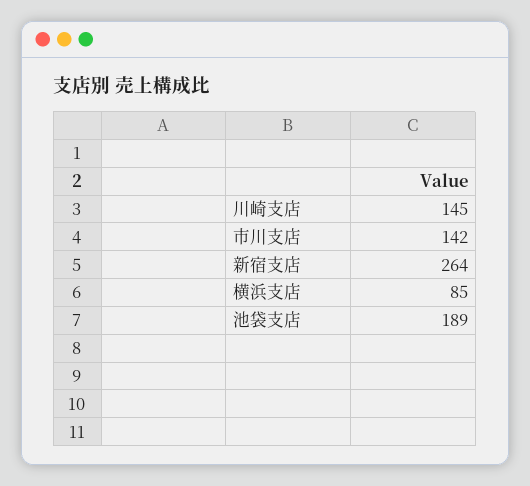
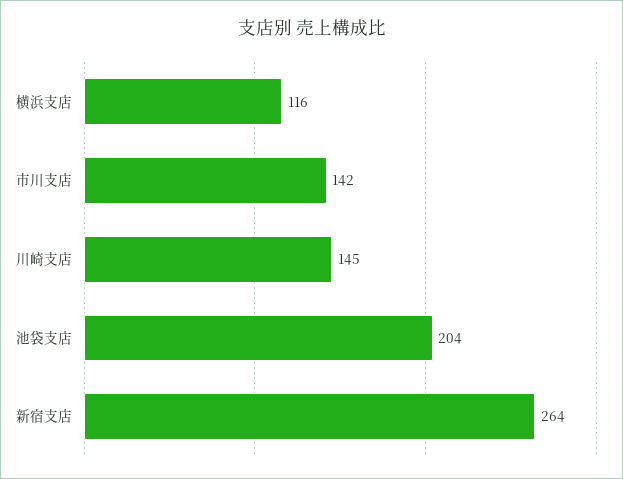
横浜支店: 85 -> 116
池袋支店: 189 -> 204

